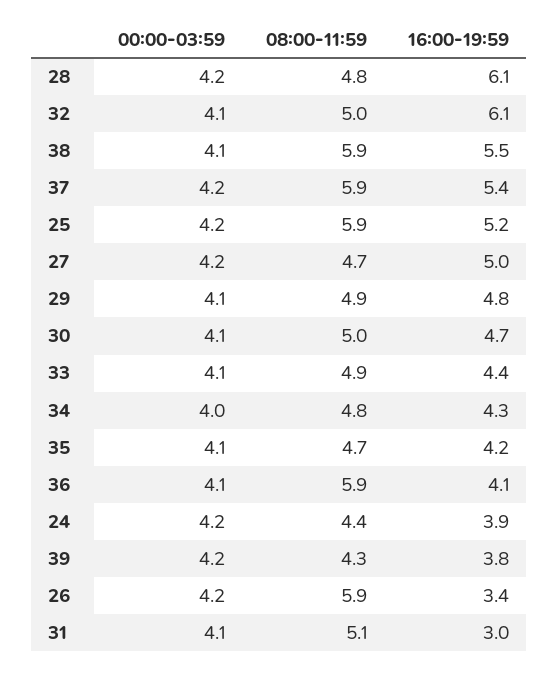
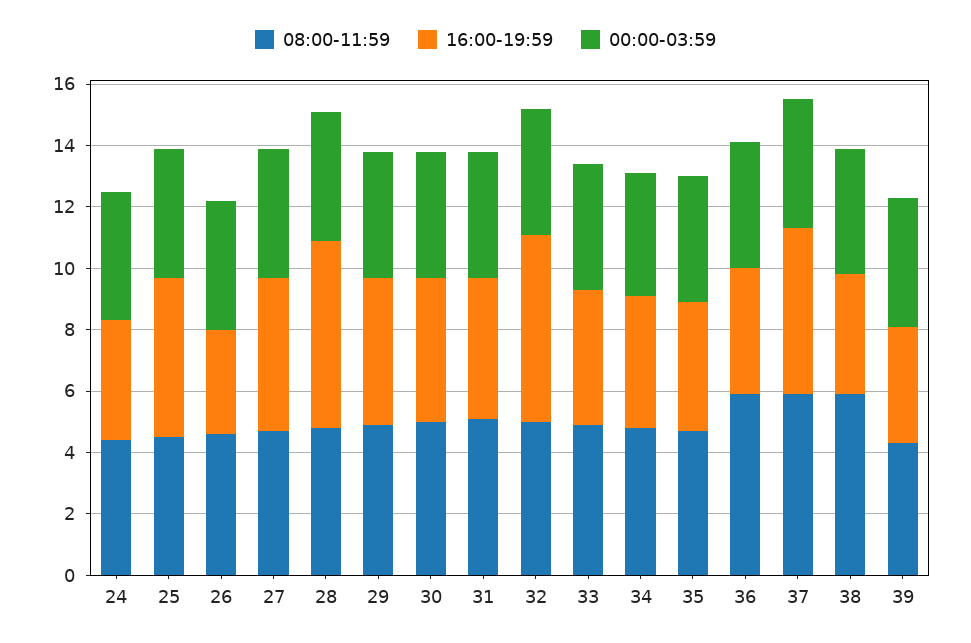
16:00-19:59, 38: 5.5 -> 4
08:00-11:59, 25: 5.9 -> 4.5
08:00-11:59, 26: 5.9 -> 4.5
16:00-19:59, 31: 3 -> 4.5

